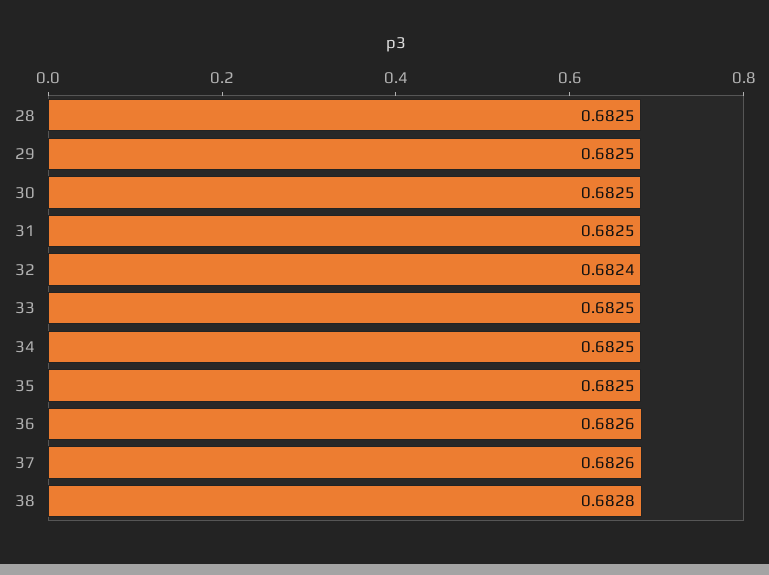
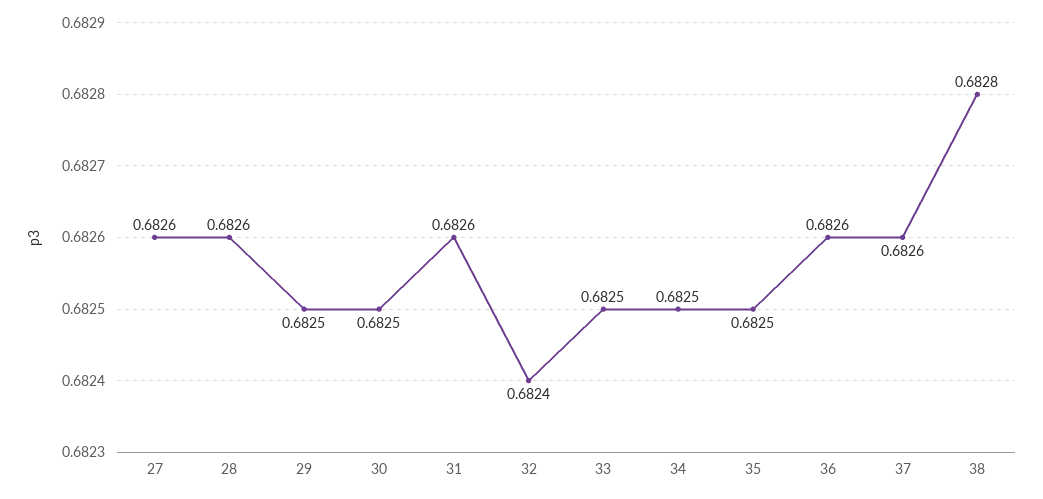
28: 0.6825 -> 0.6826
31: 0.6825 -> 0.6826
27: none -> 0.6826

